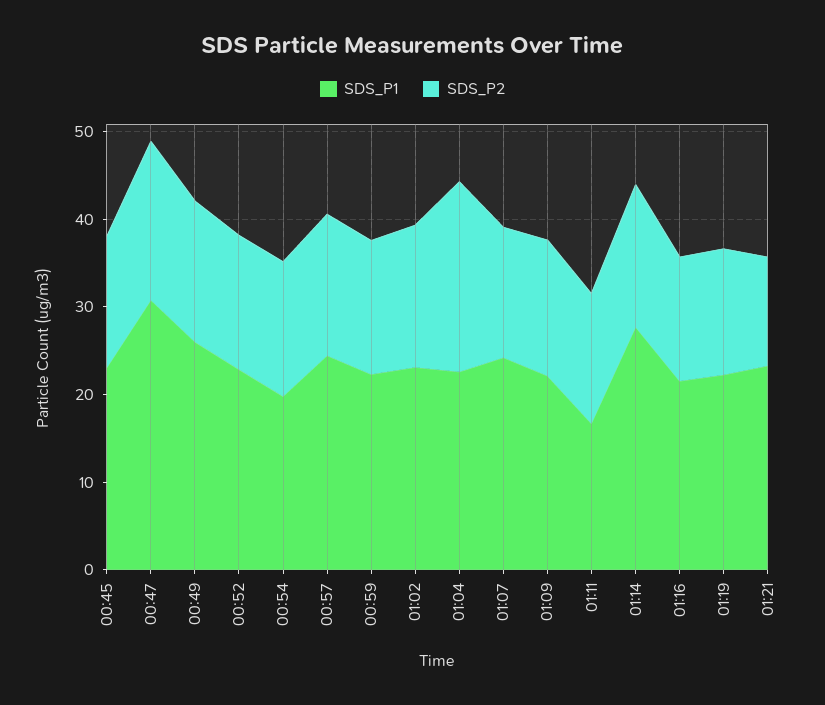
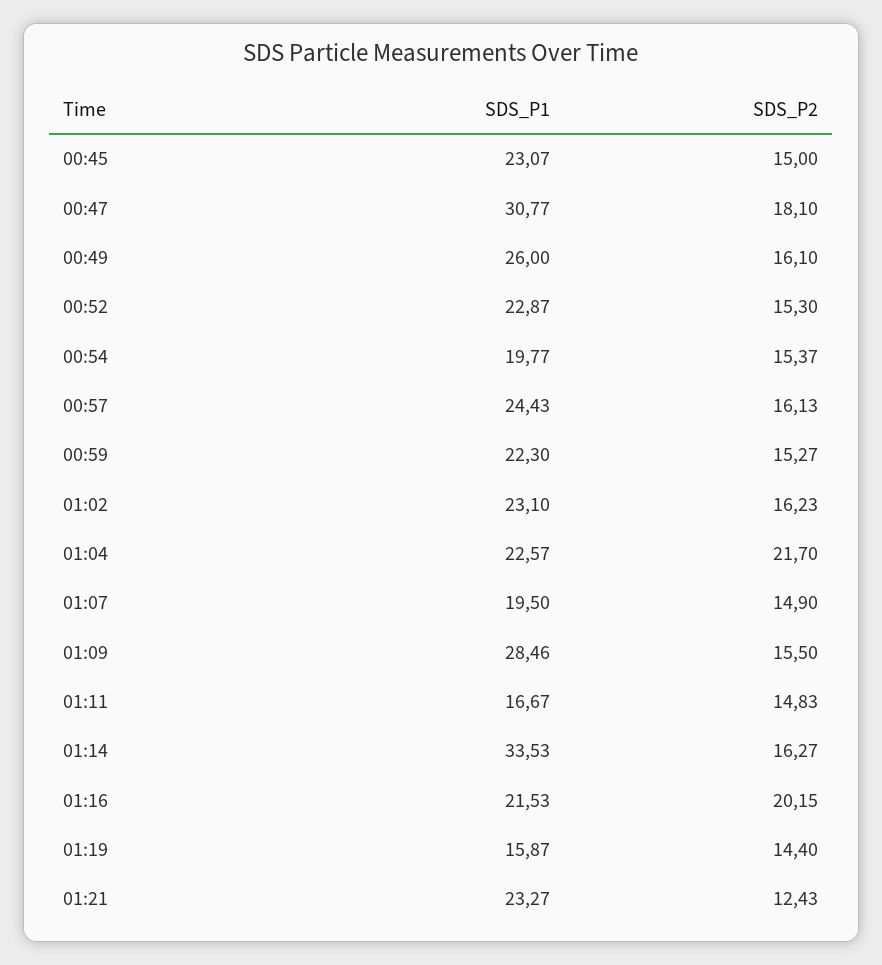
SDS_P1, 01:07: 24 -> 19.5
SDS_P1, 01:09: 22 -> 28.46
SDS_P1, 01:14: 28 -> 33.53
SDS_P2, 01:16: 14 -> 20.15
SDS_P1, 01:19: 22 -> 15.87

